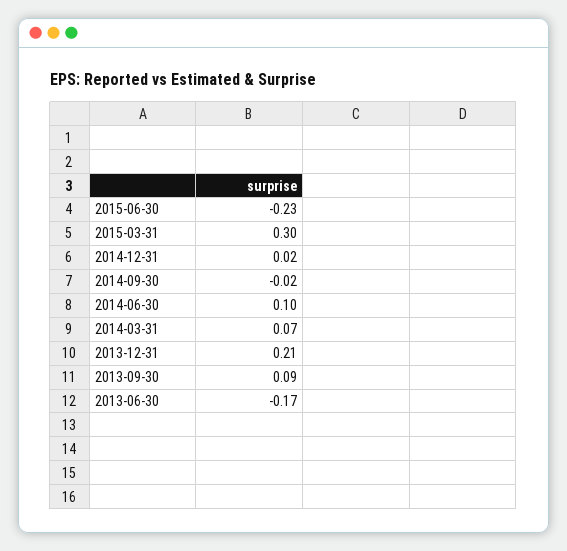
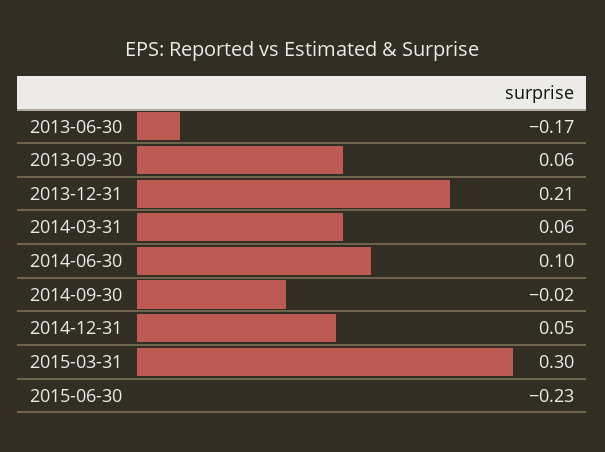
2014-12-31: 0.02 -> 0.05
2014-03-31: 0.07 -> 0.06
2013-09-30: 0.09 -> 0.06

